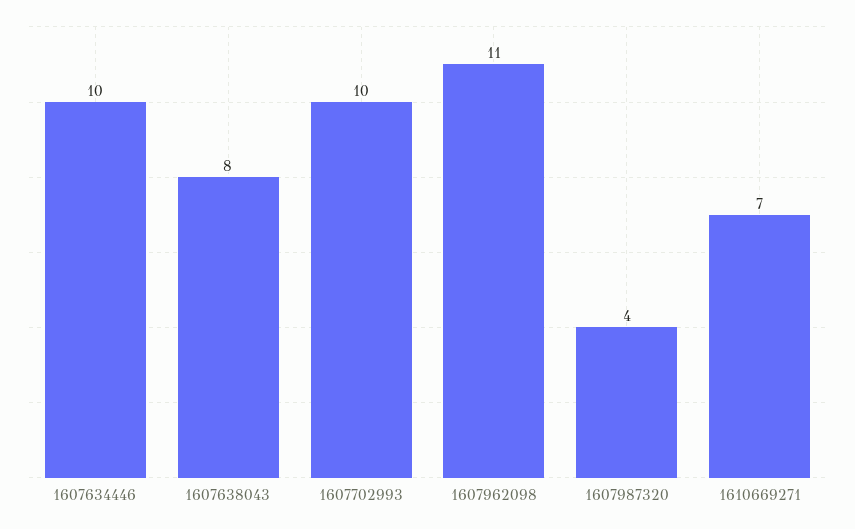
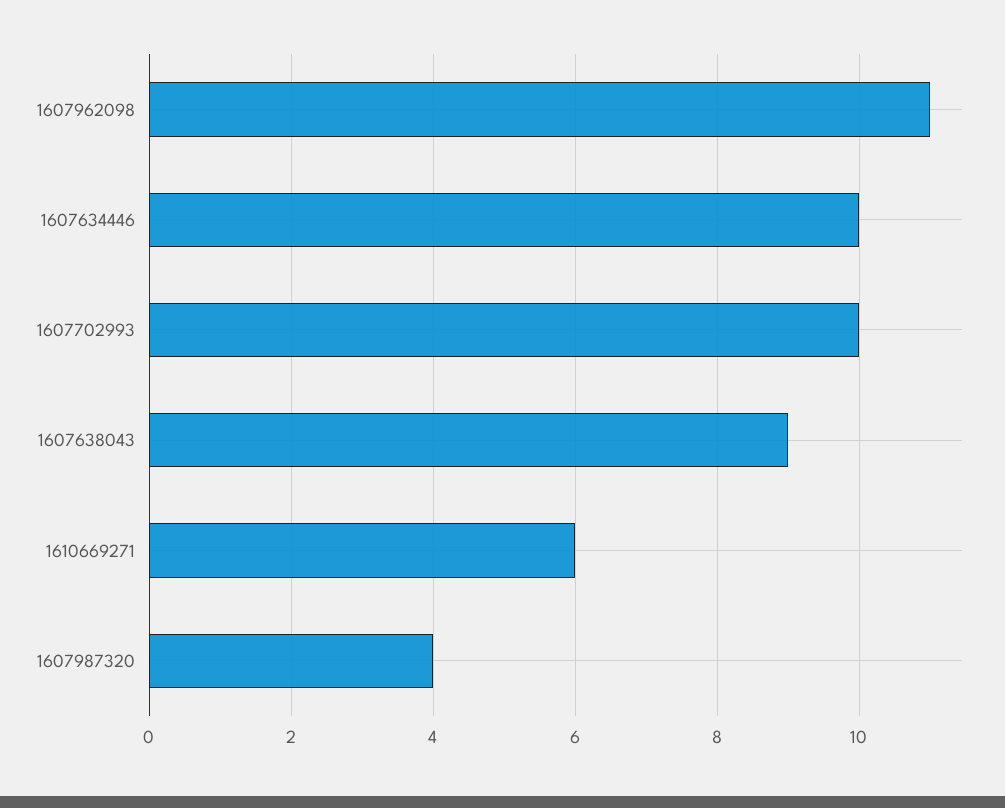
1607638043: 8 -> 9
1610669271: 7 -> 6

